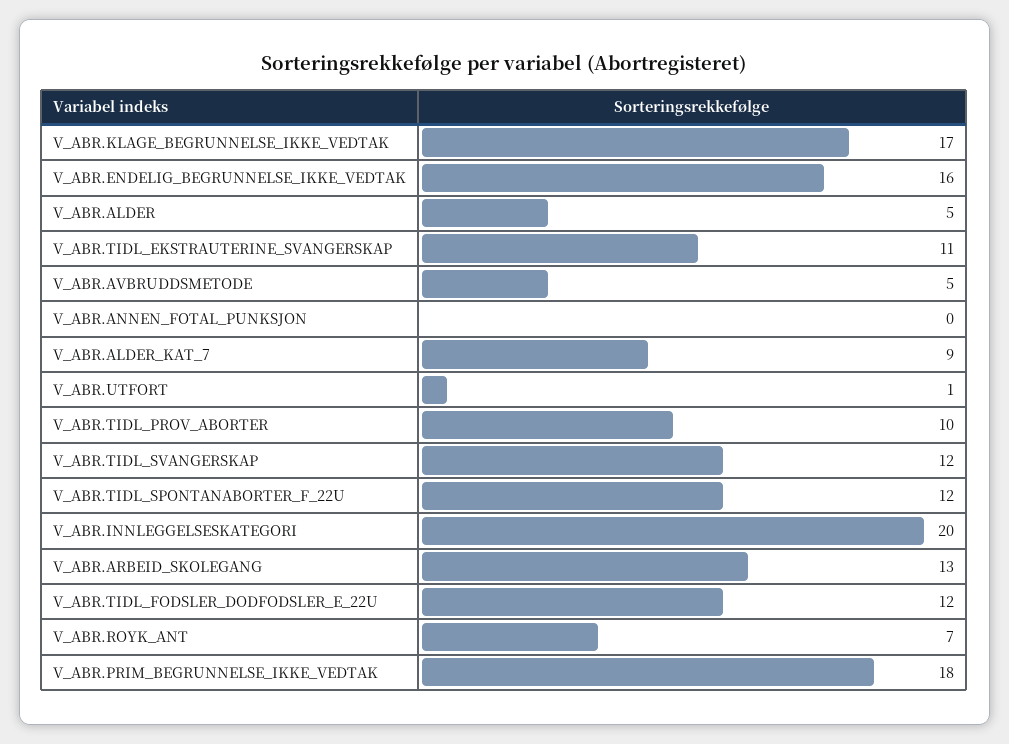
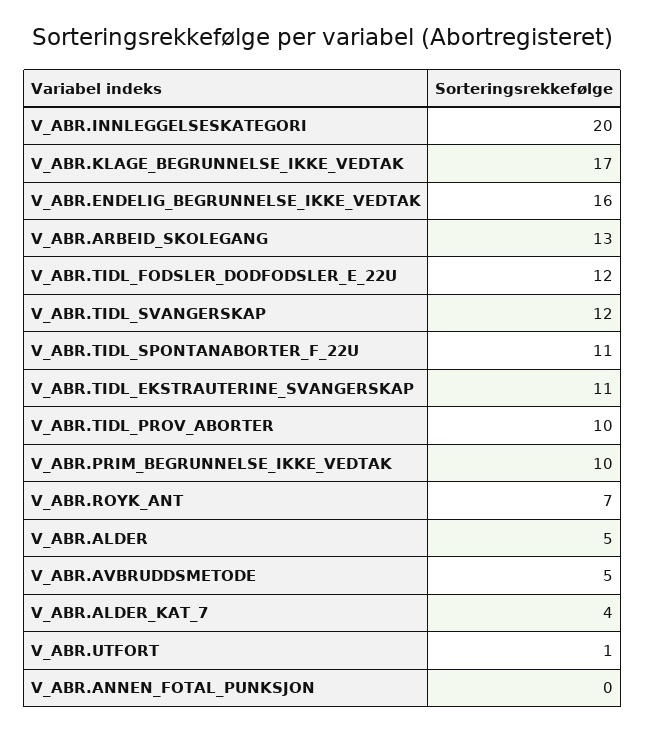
V_ABR.ALDER_KAT_7: 9 -> 4
V_ABR.TIDL_SPONTANABORTER_F_22U: 12 -> 11
V_ABR.PRIM_BEGRUNNELSE_IKKE_VEDTAK: 18 -> 10

